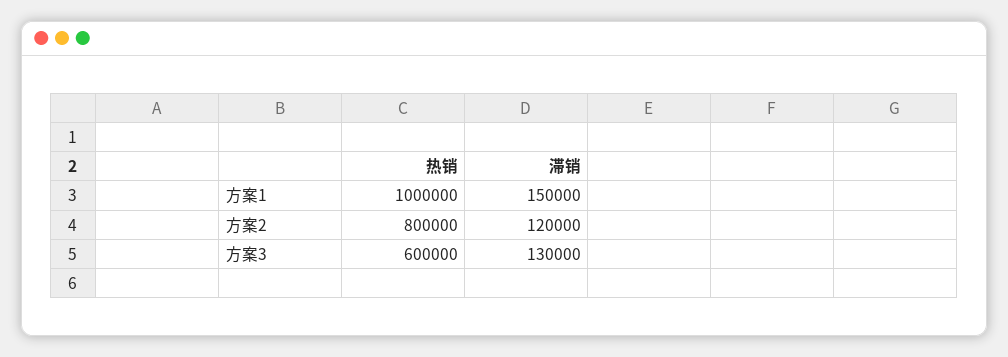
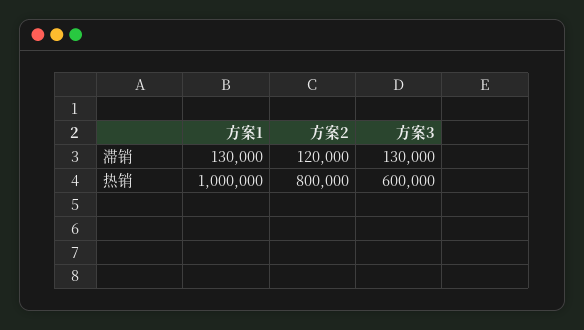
滞销, 方案1: 150000 -> 130000

